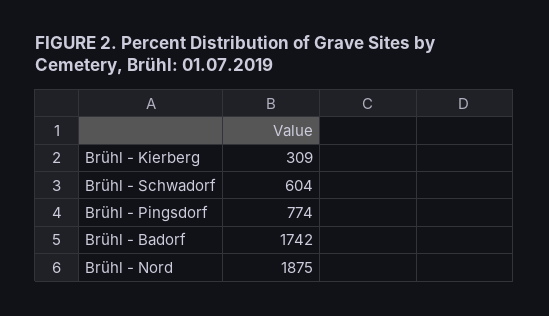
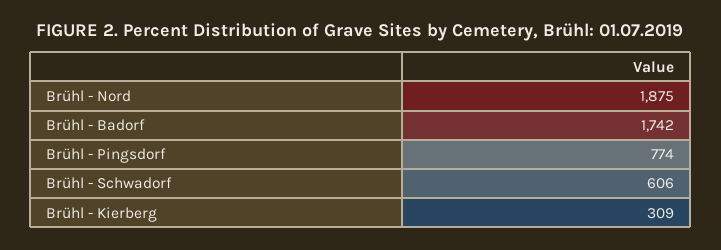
Brühl - Schwadorf: 604 -> 606

